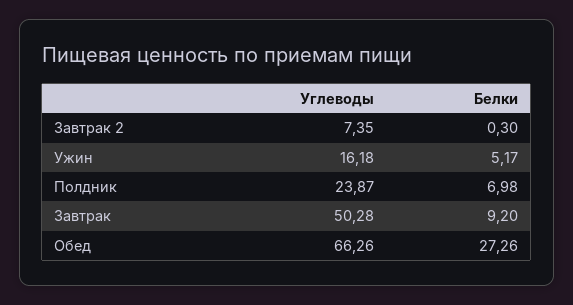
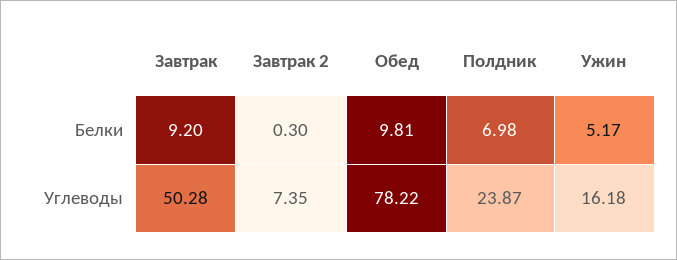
Углеводы, Обед: 66.26 -> 78.22
Белки, Обед: 27.26 -> 9.81

